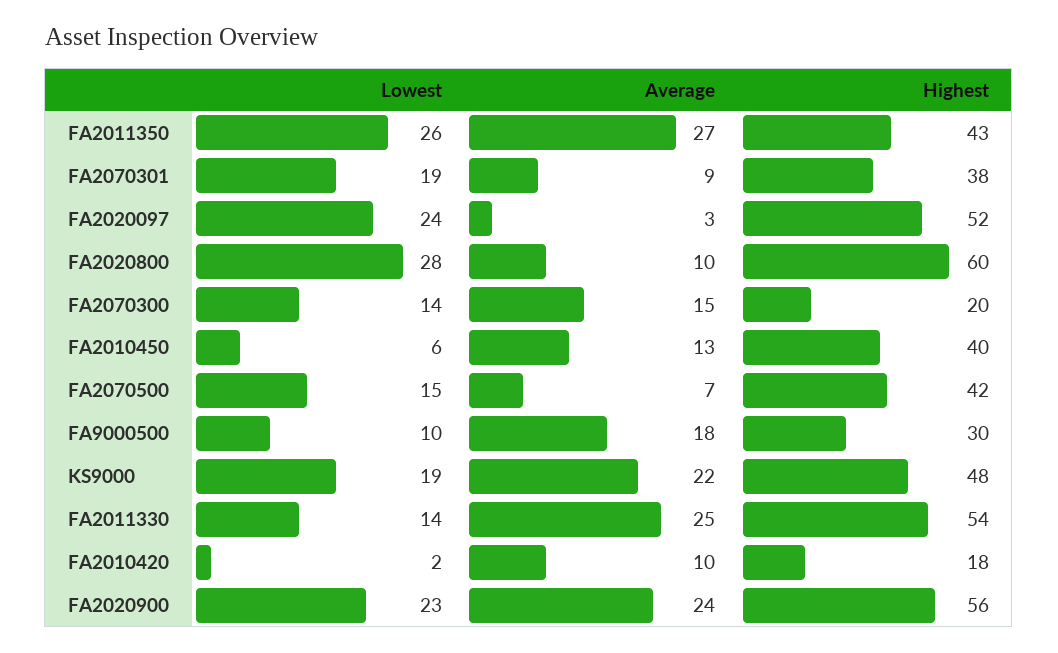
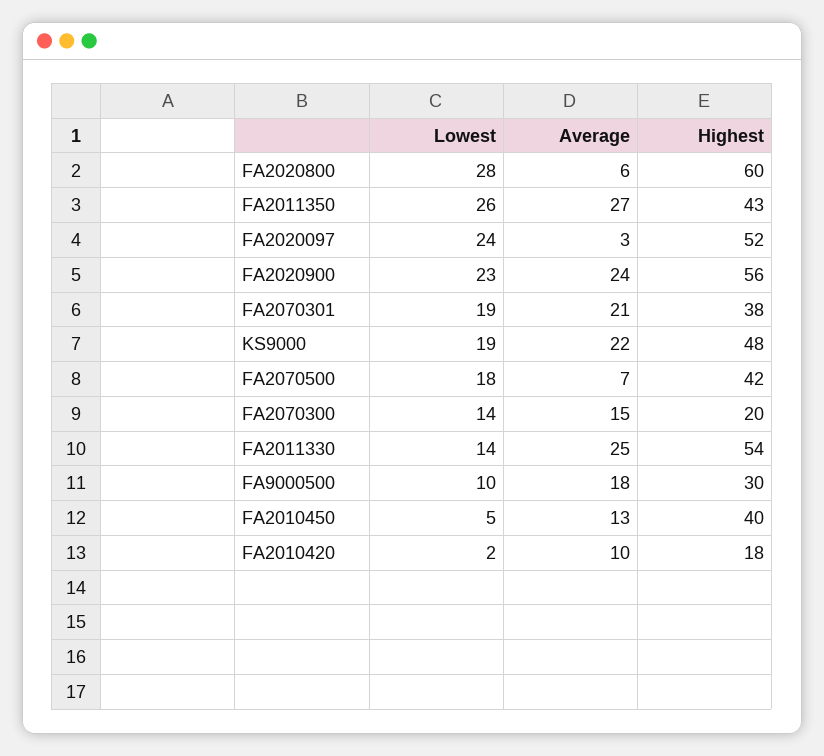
Average, FA2070301: 9 -> 21
Average, FA2020800: 10 -> 6
Lowest, FA2010450: 6 -> 5
Lowest, FA2070500: 15 -> 18

